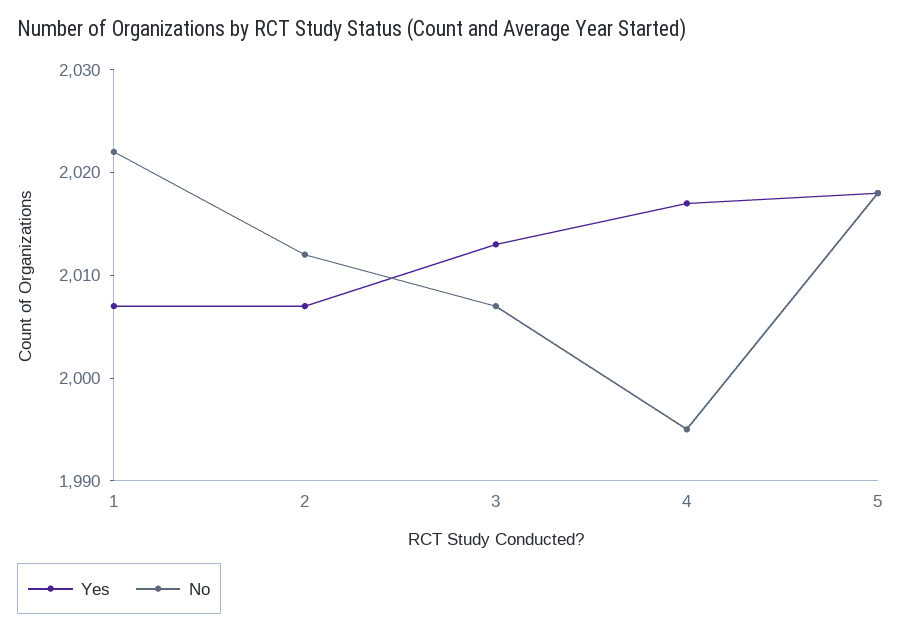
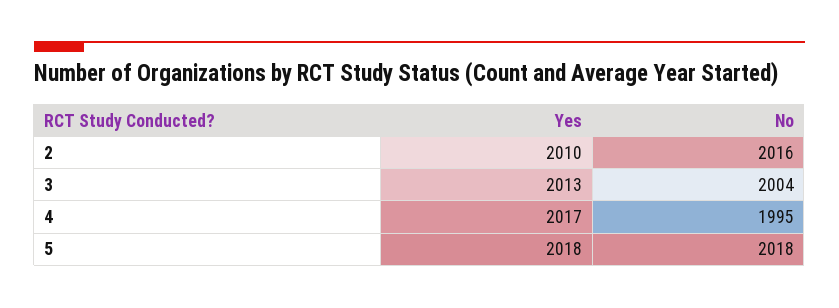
Yes, 1: 2007 -> none
No, 1: 2022 -> none
Yes, 2: 2007 -> 2010
No, 2: 2012 -> 2016
No, 3: 2007 -> 2004

